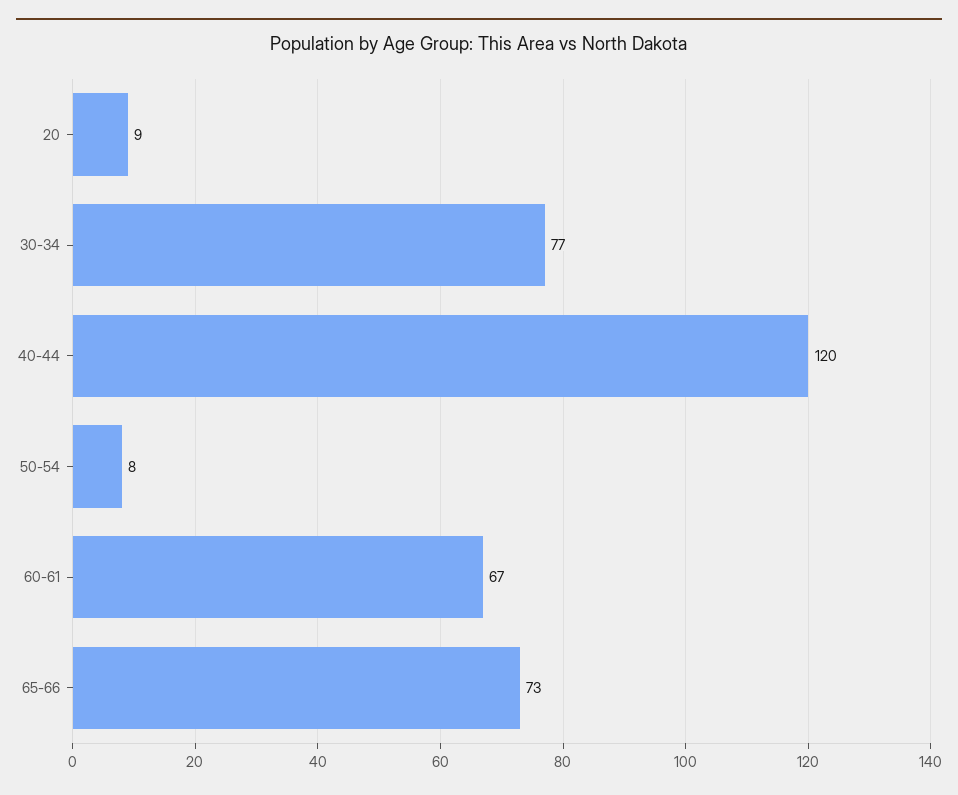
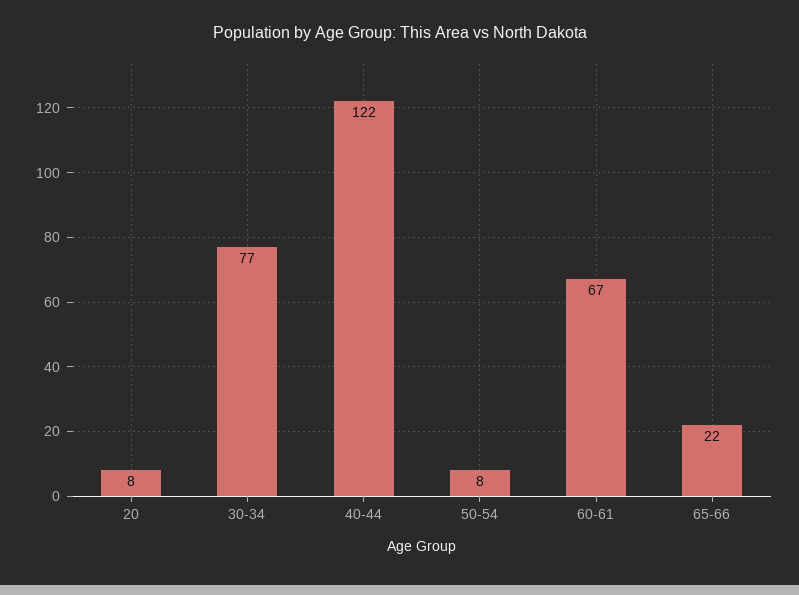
20: 9 -> 8
40-44: 120 -> 122
65-66: 73 -> 22

